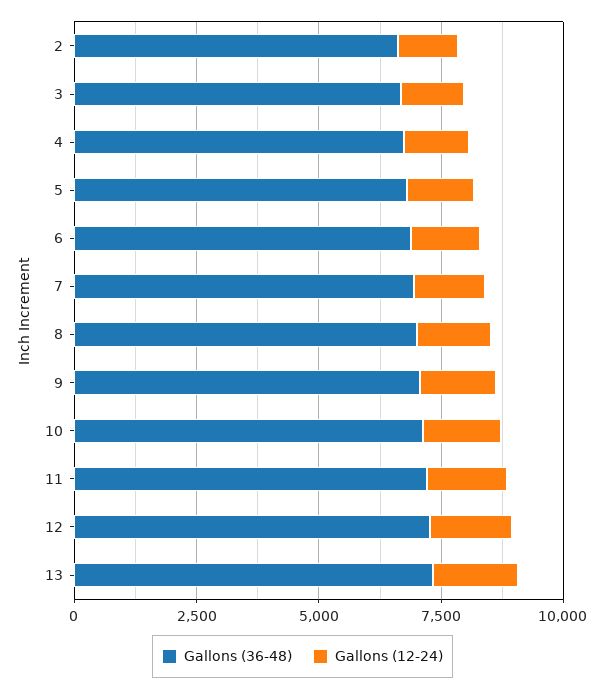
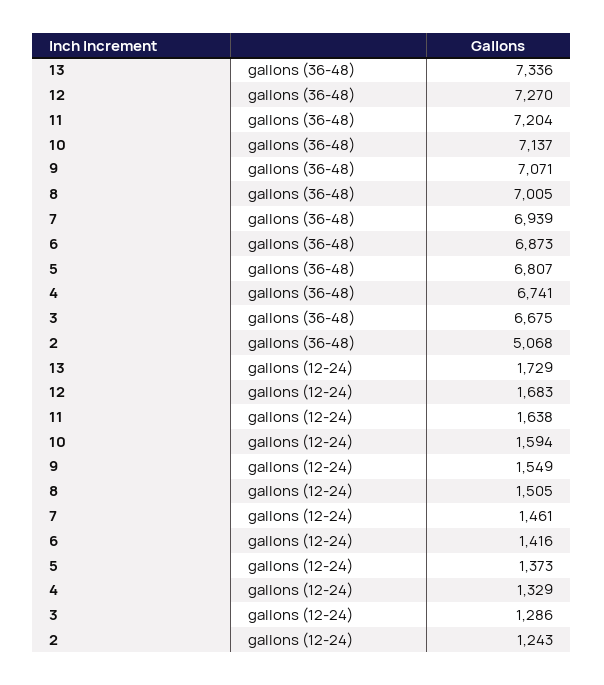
Gallons (36-48), 2: 6500 -> 5068

